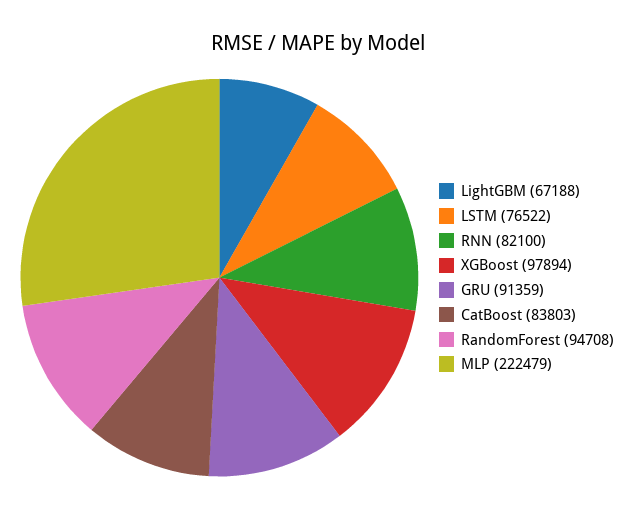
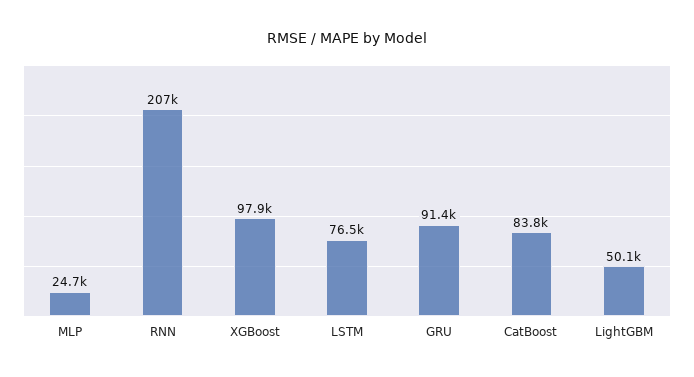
LightGBM: 67188 -> 50100
RNN: 82100 -> 207000
RandomForest: 94708 -> none
MLP: 222479 -> 24700

